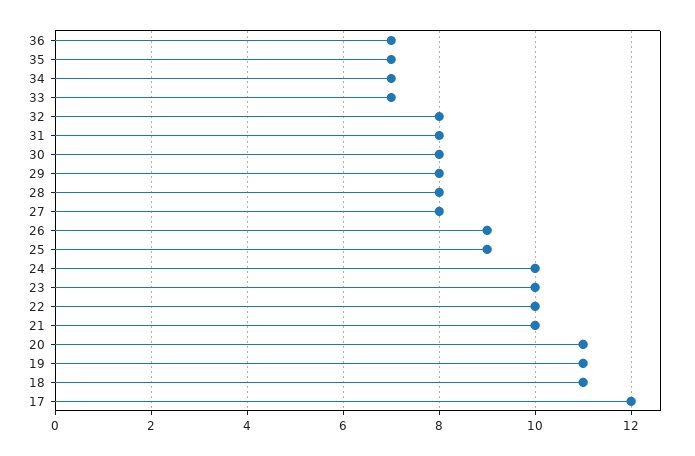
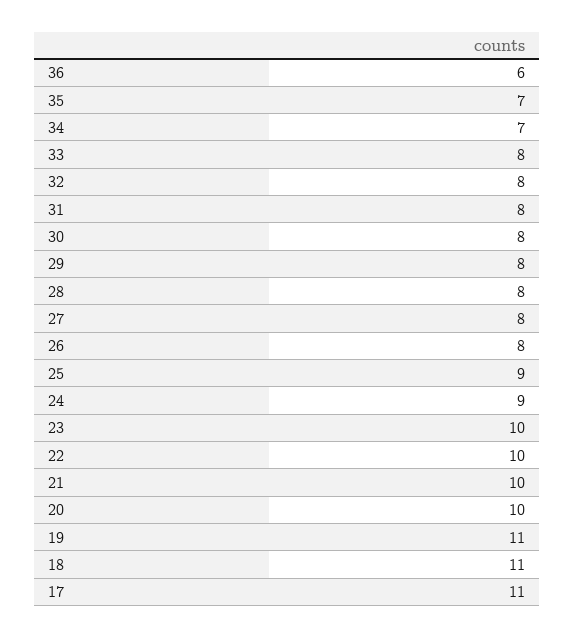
36: 7 -> 6
33: 7 -> 8
26: 9 -> 8
24: 10 -> 9
20: 11 -> 10
17: 12 -> 11

